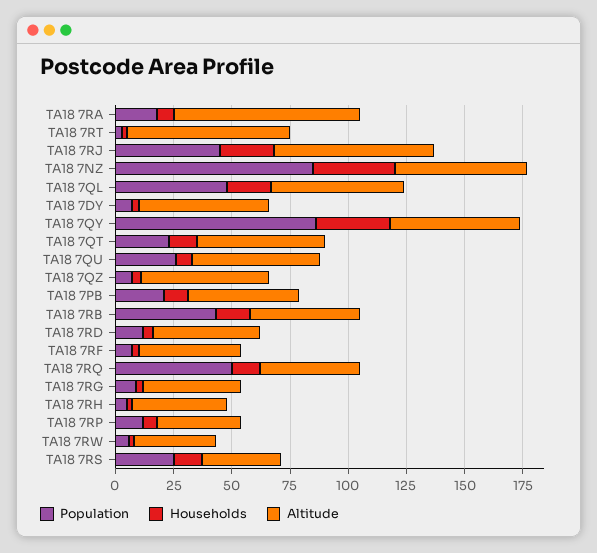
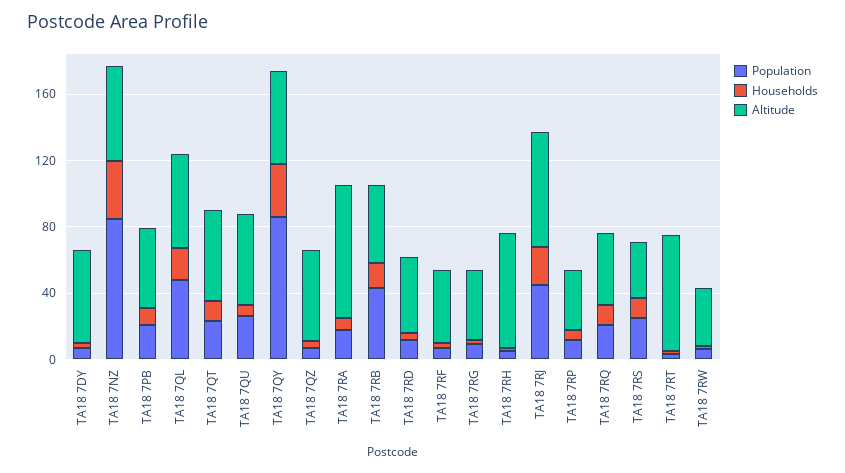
Population, TA18 7RQ: 50 -> 20
Altitude, TA18 7RH: 40 -> 70

